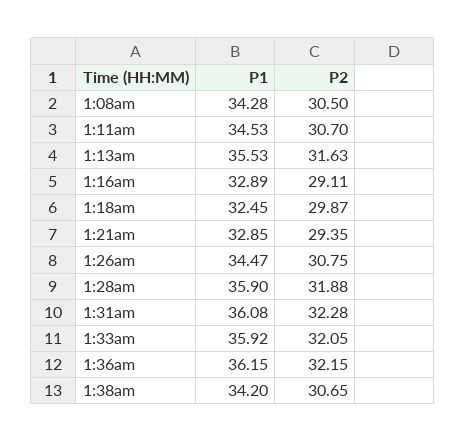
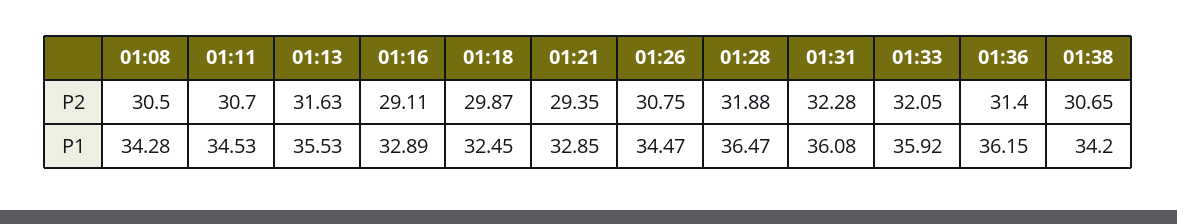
P1, 1:28am: 35.9 -> 36.47
P2, 1:36am: 32.15 -> 31.4

